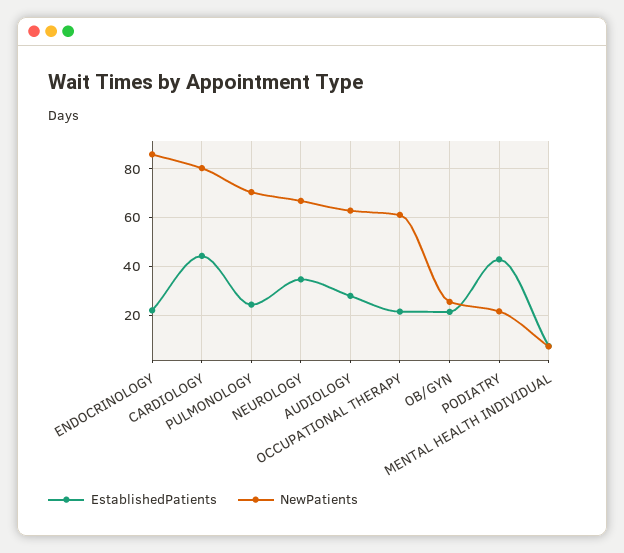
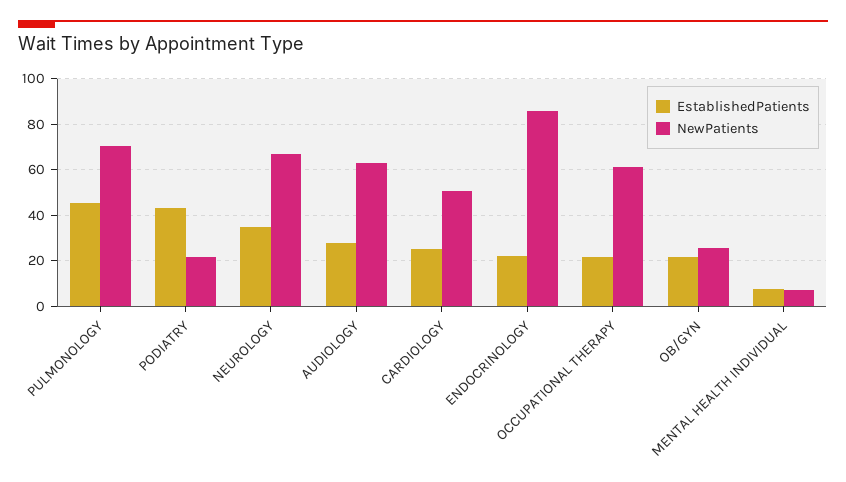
EstablishedPatients, CARDIOLOGY: 45 -> 25
NewPatients, CARDIOLOGY: 80 -> 50
EstablishedPatients, PULMONOLOGY: 25 -> 45

